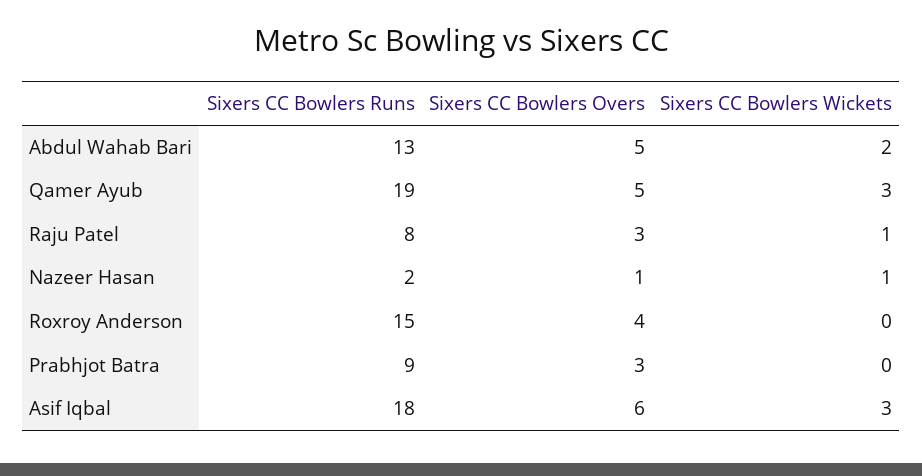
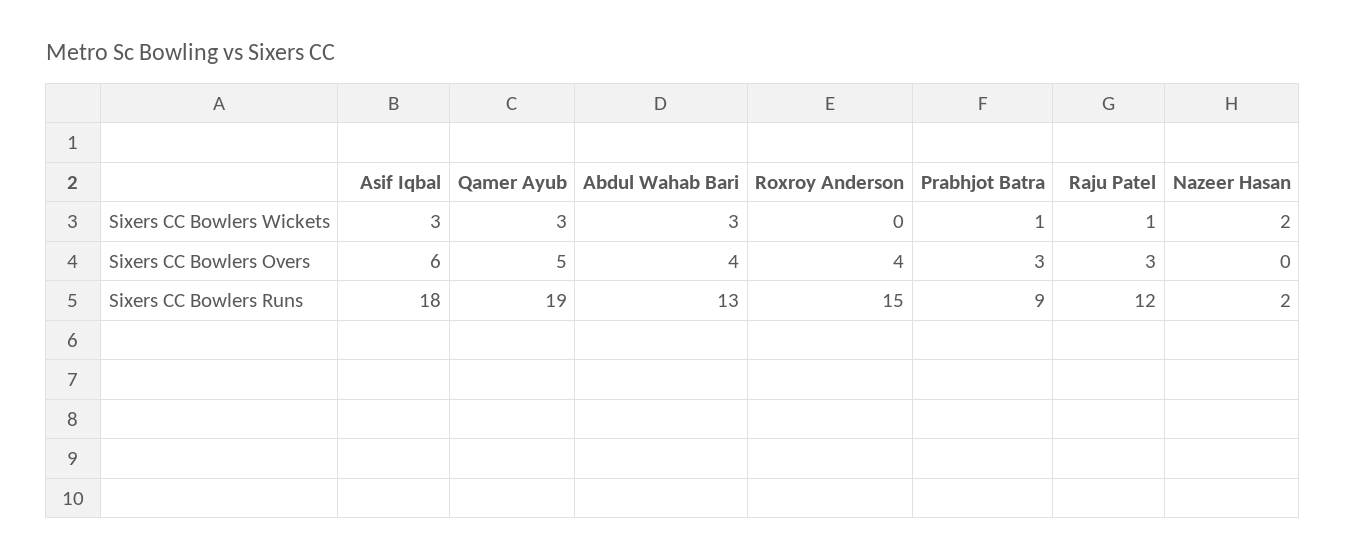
Sixers CC Bowlers Overs, Abdul Wahab Bari: 5 -> 4
Sixers CC Bowlers Wickets, Abdul Wahab Bari: 2 -> 3
Sixers CC Bowlers Runs, Raju Patel: 8 -> 12
Sixers CC Bowlers Overs, Nazeer Hasan: 1 -> 0
Sixers CC Bowlers Wickets, Nazeer Hasan: 1 -> 2
Sixers CC Bowlers Wickets, Prabhjot Batra: 0 -> 1

